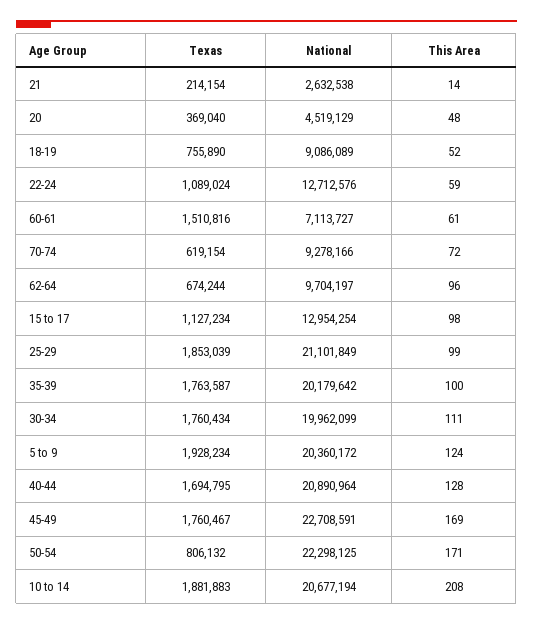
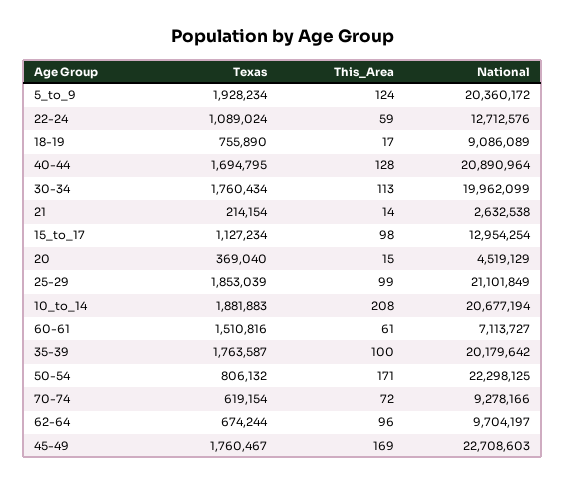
This Area, 20: 48 -> 15
This Area, 18-19: 52 -> 17
This Area, 30-34: 111 -> 113
National, 45-49: 22708591 -> 22708603

